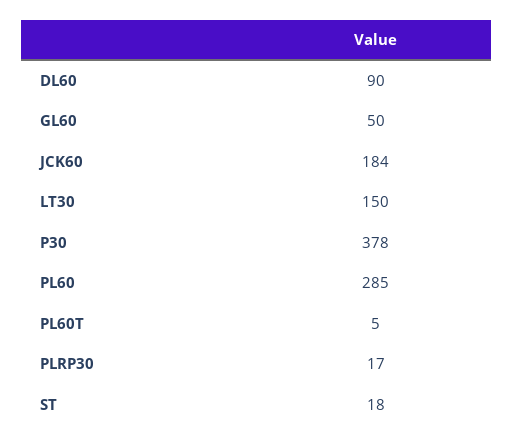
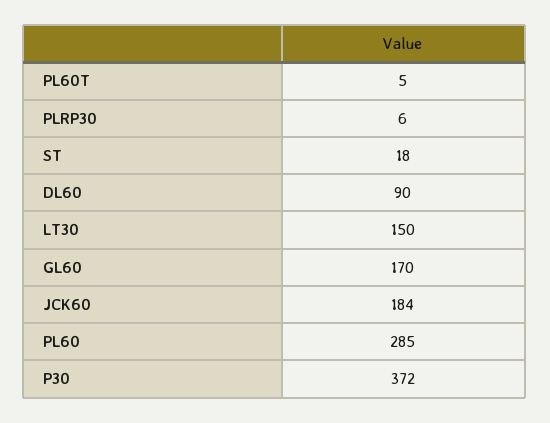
GL60: 50 -> 170
P30: 378 -> 372
PLRP30: 17 -> 6

